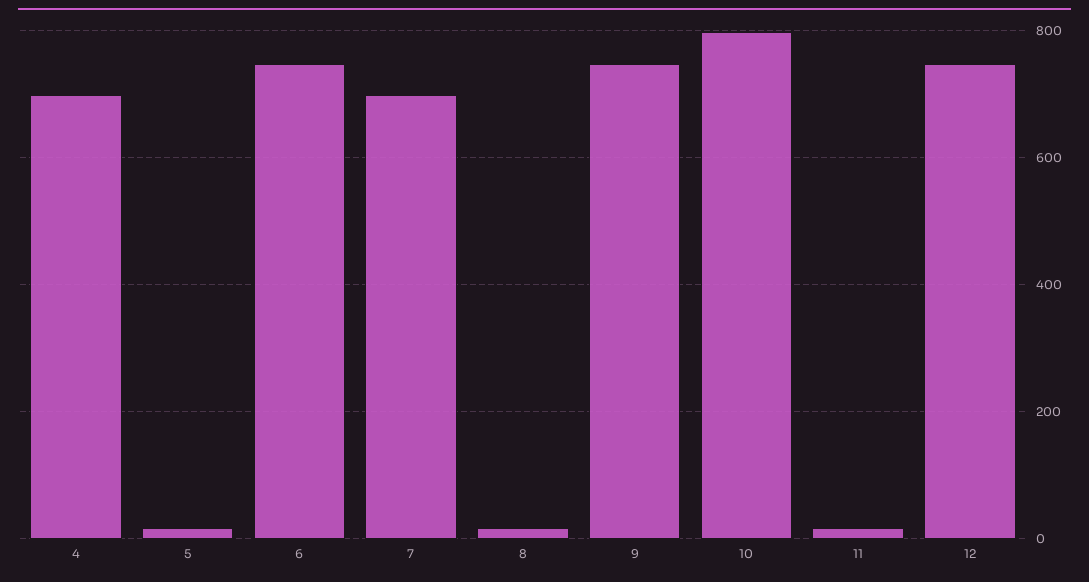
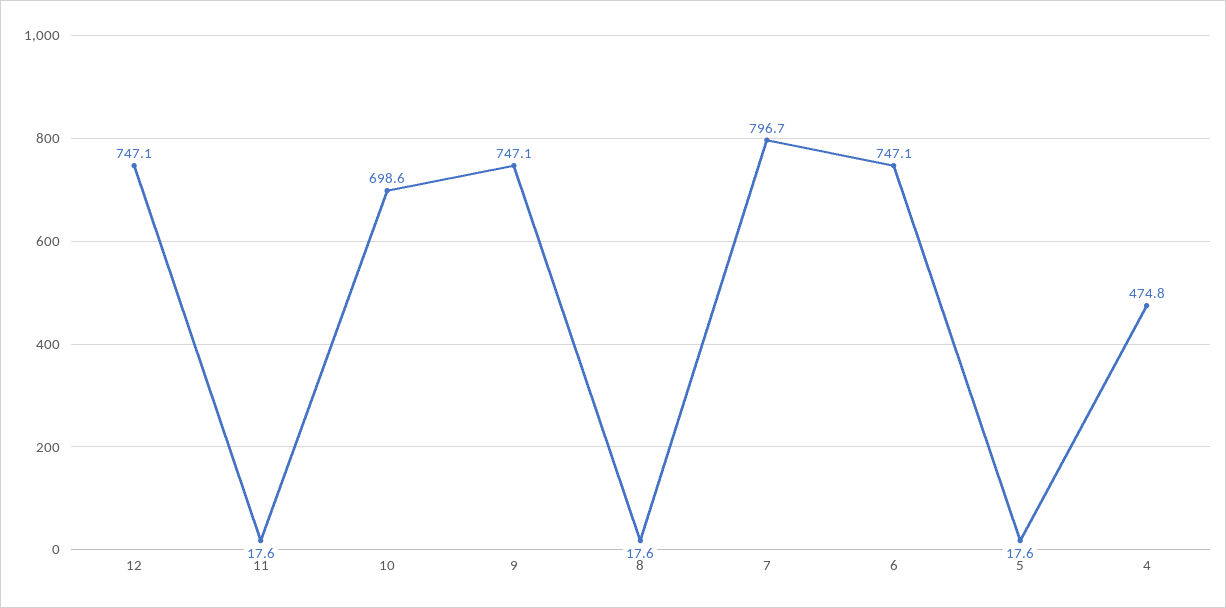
4: 700 -> 474.8
7: 700 -> 796.7
10: 800 -> 698.6

